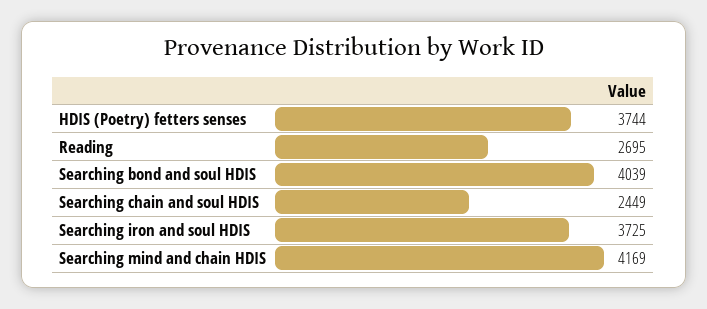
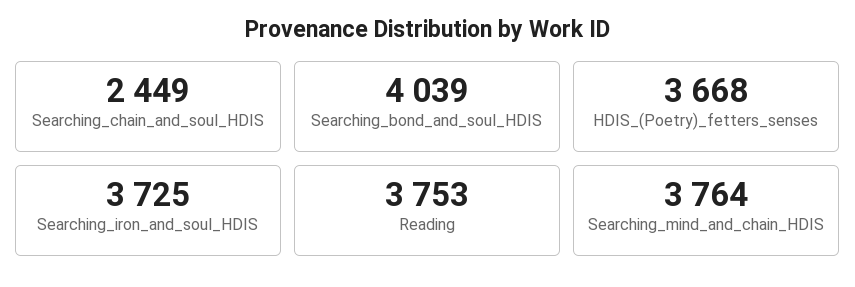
HDIS (Poetry) fetters senses: 3744 -> 3668
Reading: 2695 -> 3753
Searching mind and chain HDIS: 4169 -> 3764

